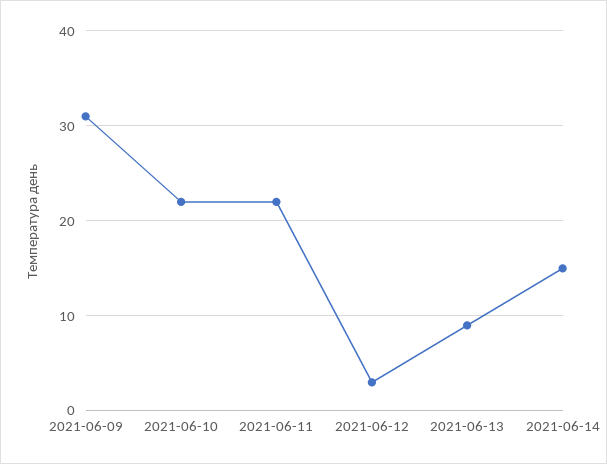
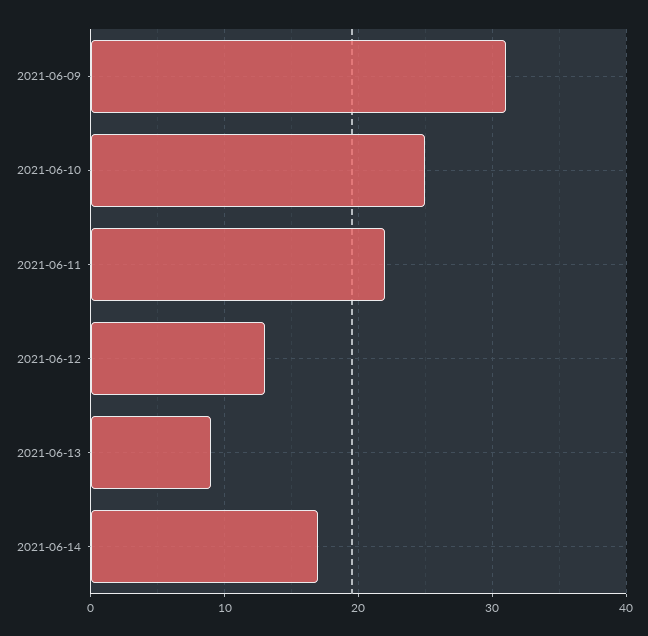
2021-06-10: 22 -> 25
2021-06-12: 3 -> 13
2021-06-14: 15 -> 17

